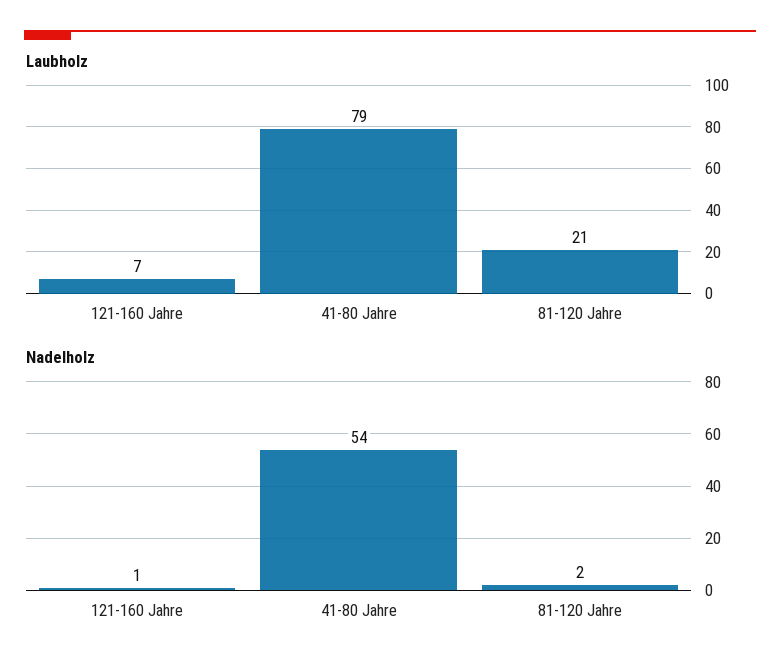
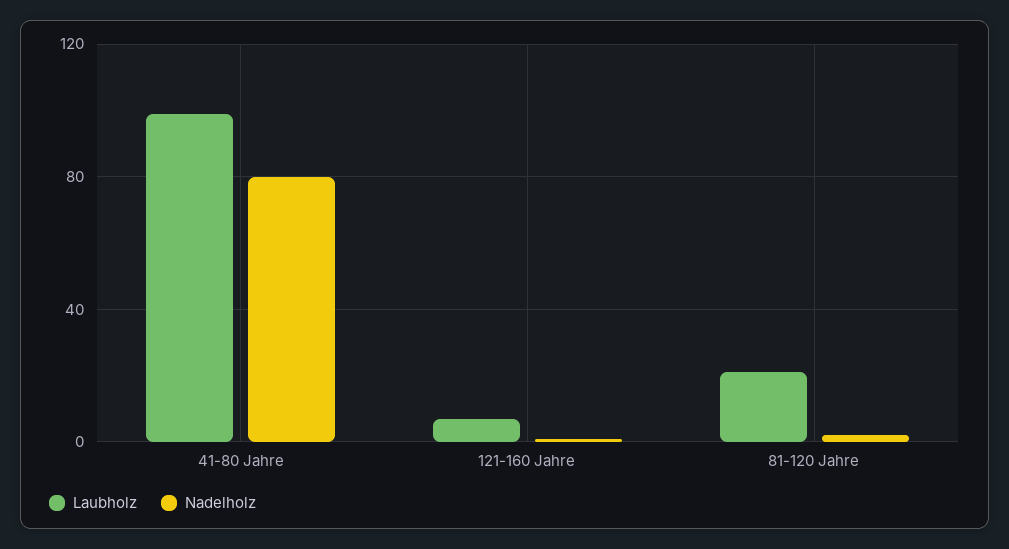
Laubholz, 41-80 Jahre: 79 -> 100
Nadelholz, 41-80 Jahre: 54 -> 80

